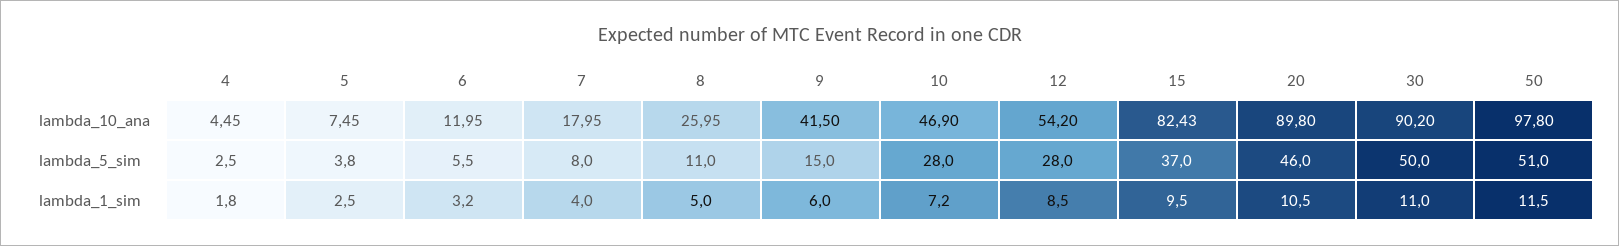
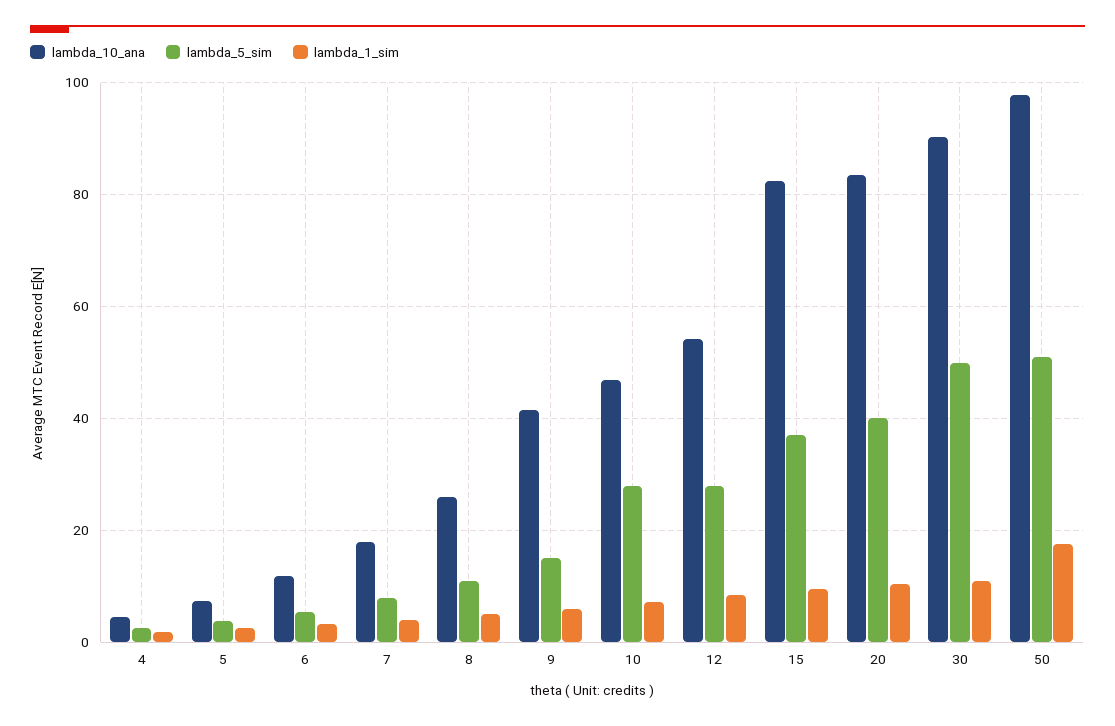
lambda_10_ana, 20: 89.8 -> 84
lambda_5_sim, 20: 46 -> 40
lambda_1_sim, 50: 11.5 -> 18

